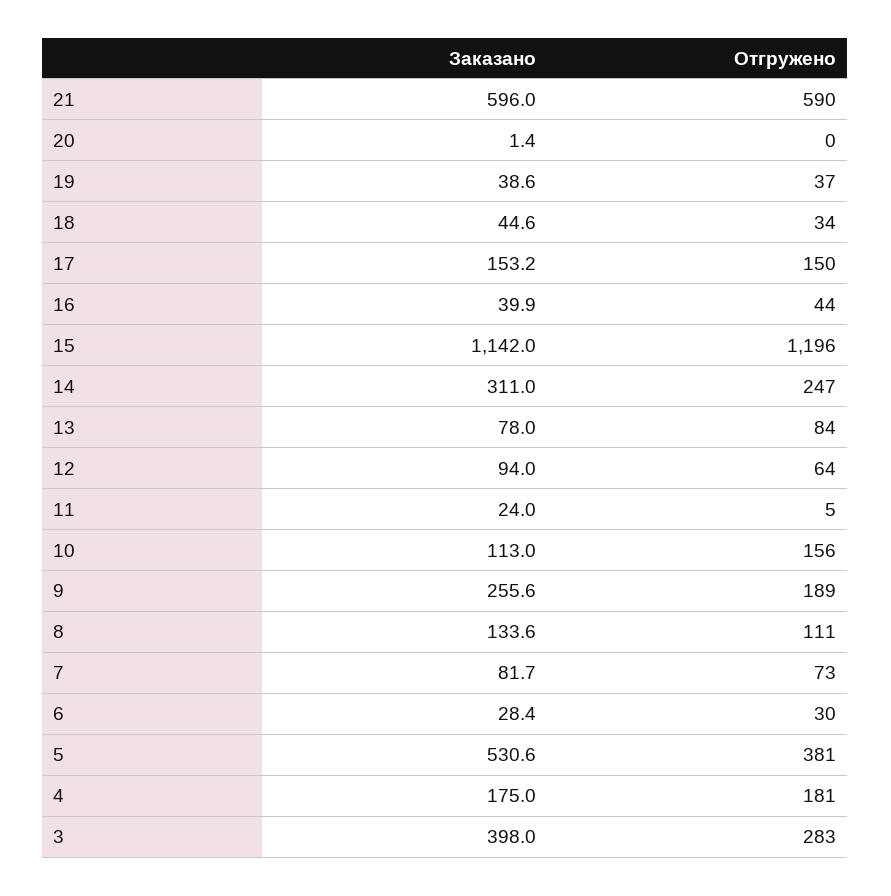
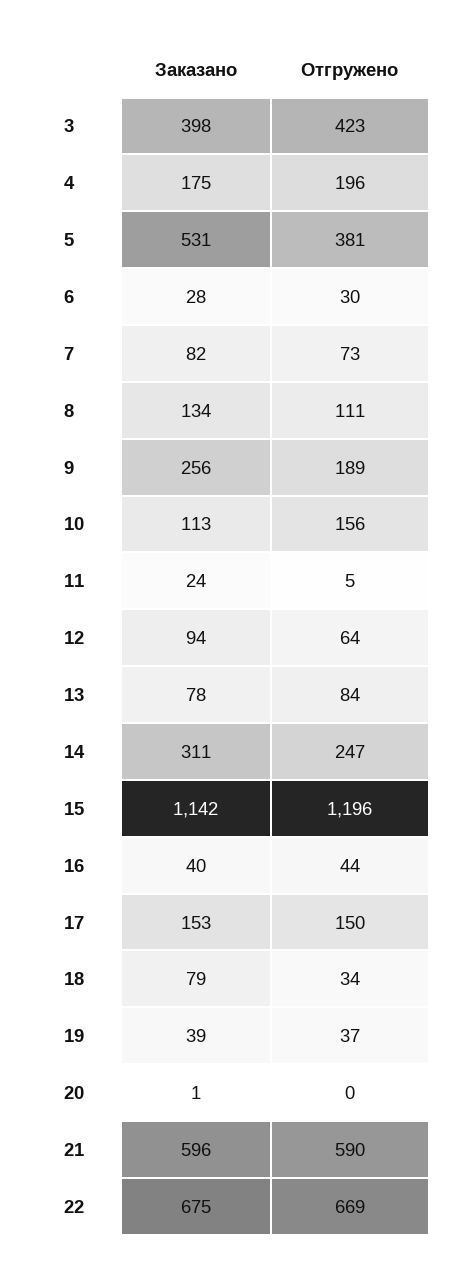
Заказано, 18: 44.6 -> 79
Отгружено, 4: 181 -> 196
Отгружено, 3: 283 -> 423
Заказано, 22: none -> 675
Отгружено, 22: none -> 669

